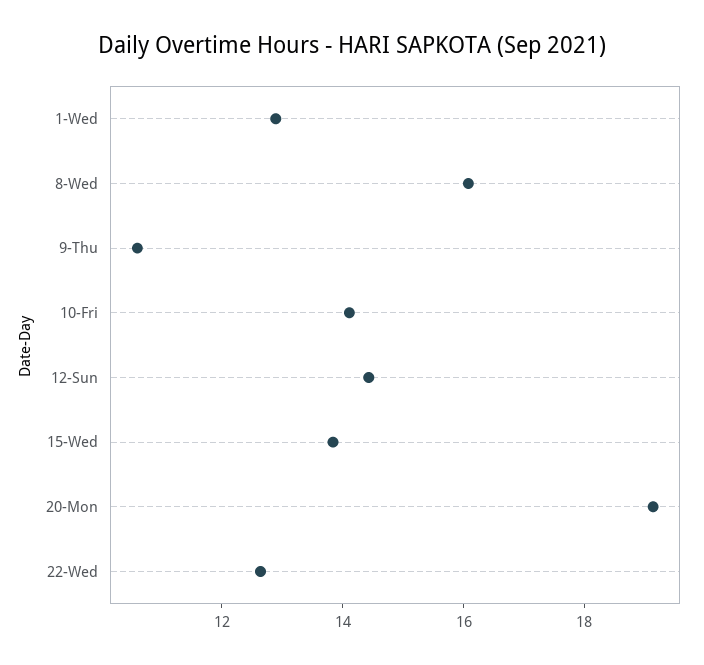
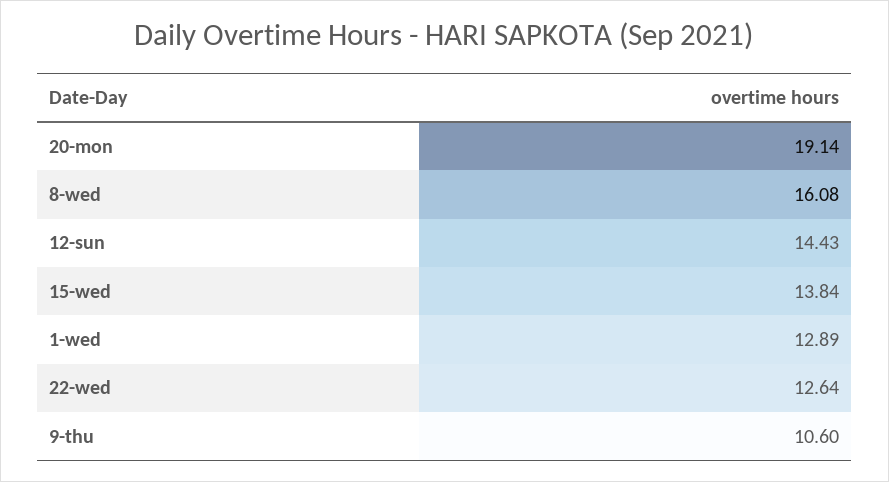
10-Fri: 14 -> none

